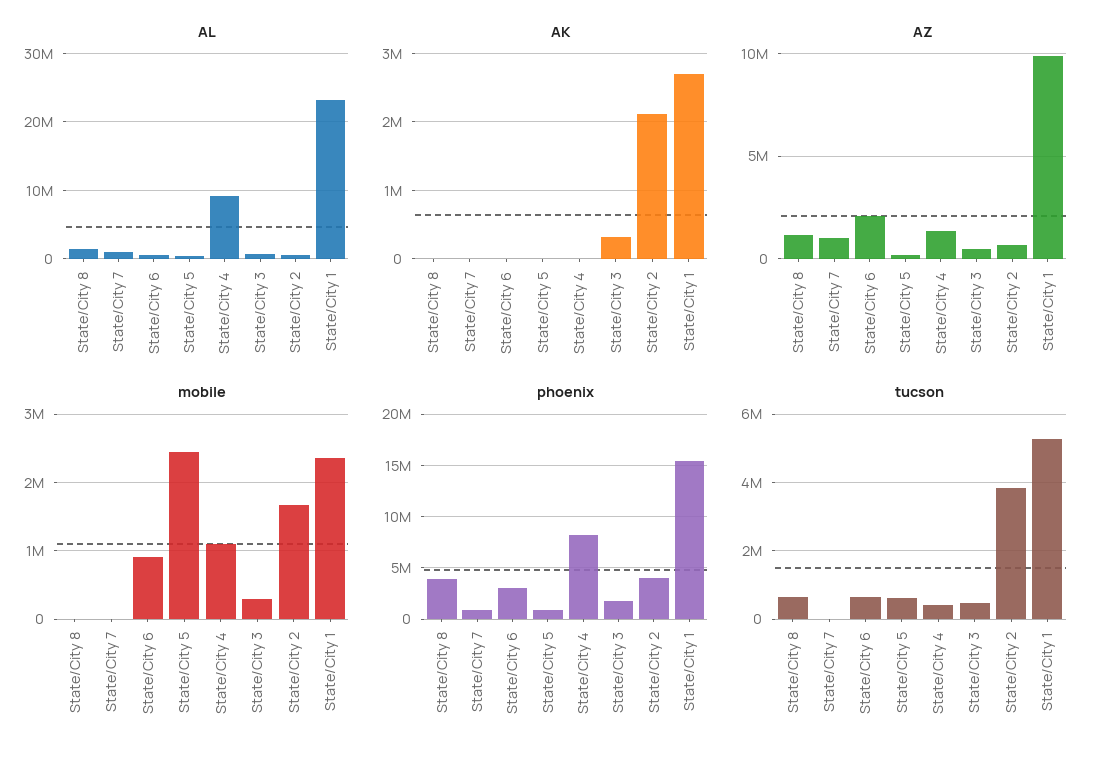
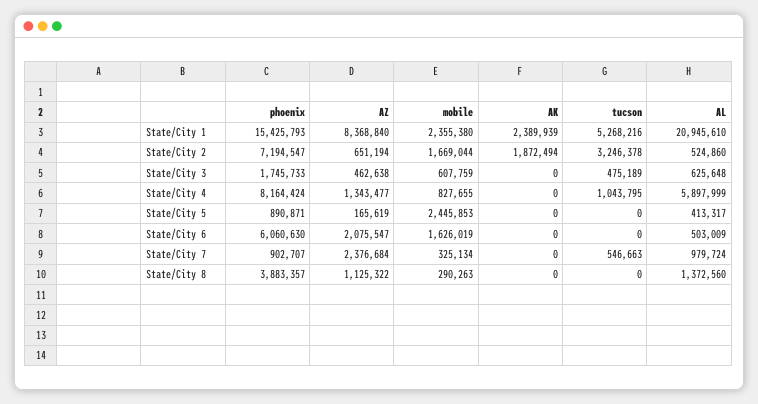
AL, State/City 4: 9000000 -> 5897999
AL, State/City 1: 23000000 -> 20945610
AK, State/City 3: 300000 -> 0
AK, State/City 2: 2100000 -> 1872494
AK, State/City 1: 2700000 -> 2389939
AZ, State/City 7: 1000000 -> 2376684
AZ, State/City 1: 10000000 -> 8368840
mobile, State/City 8: 0 -> 290263
mobile, State/City 7: 0 -> 325134
mobile, State/City 6: 900000 -> 1626019
mobile, State/City 4: 1100000 -> 827655
mobile, State/City 3: 300000 -> 607759
phoenix, State/City 6: 3000000 -> 6060630
phoenix, State/City 2: 4000000 -> 7194547
tucson, State/City 8: 600000 -> 0
tucson, State/City 7: 0 -> 546663
tucson, State/City 6: 600000 -> 0
tucson, State/City 5: 600000 -> 0
tucson, State/City 4: 400000 -> 1043795
tucson, State/City 2: 3800000 -> 3246378

